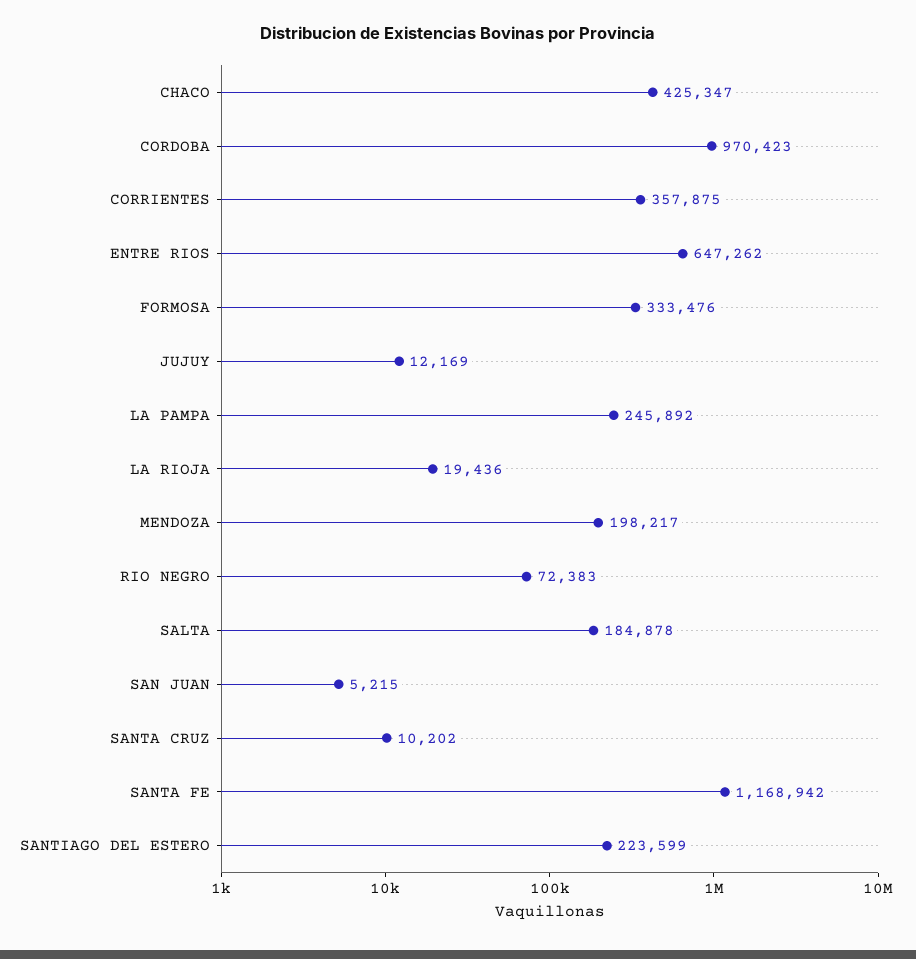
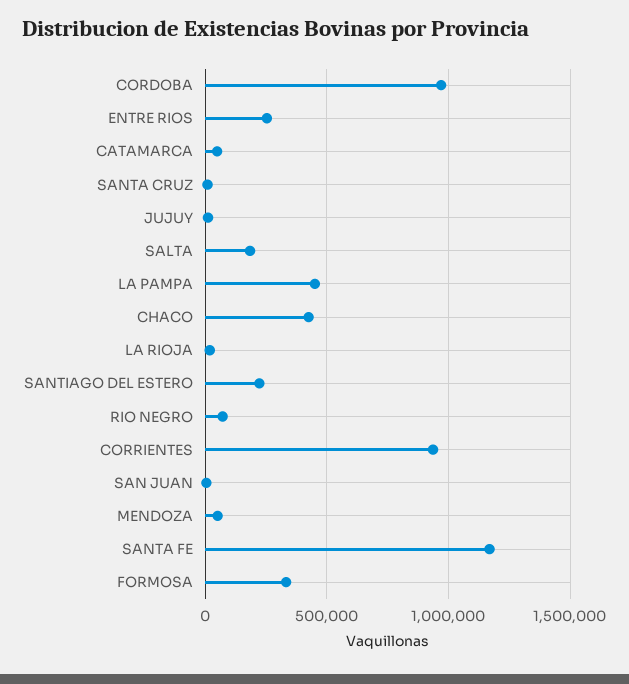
CORRIENTES: 357875 -> 950000
ENTRE RIOS: 647262 -> 250000
LA PAMPA: 245892 -> 450000
MENDOZA: 198217 -> 50000
CATAMARCA: none -> 50000

